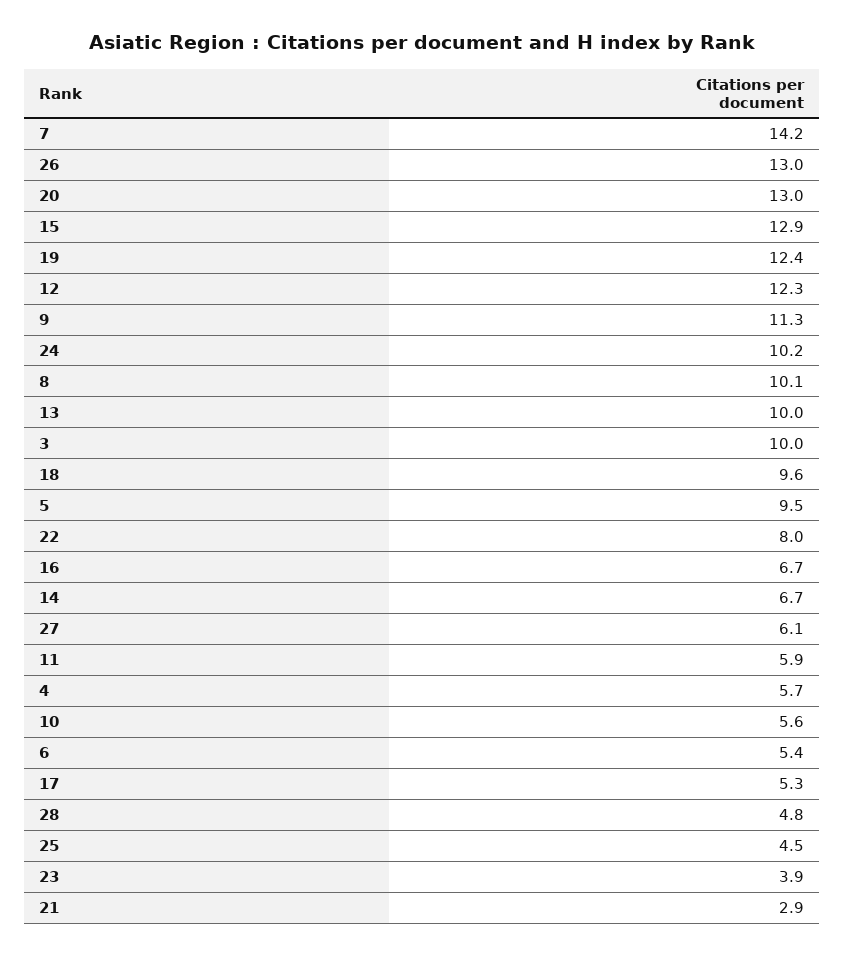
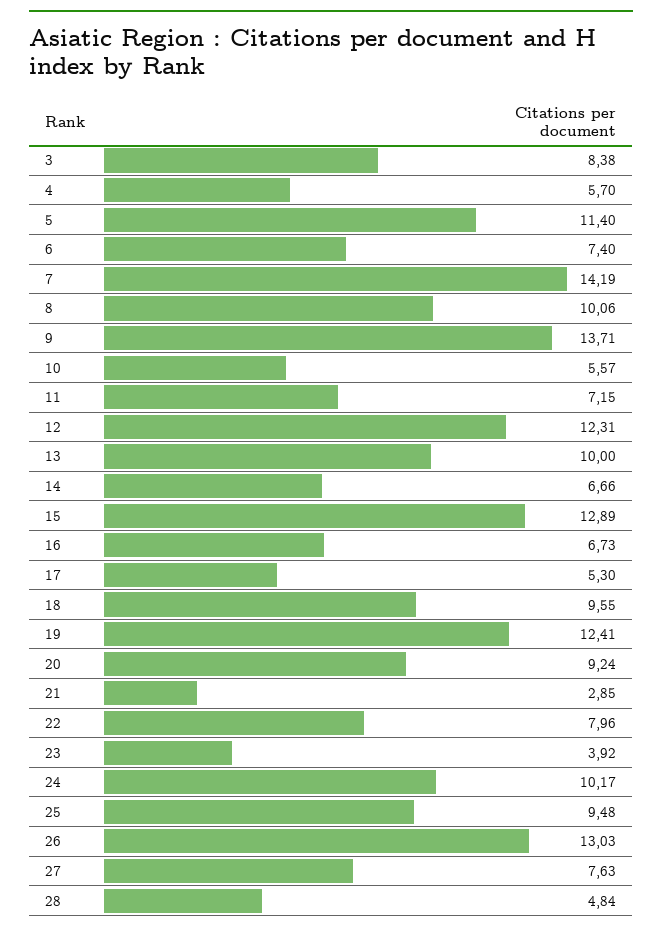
20: 13 -> 9.24
9: 11.3 -> 13.71
3: 10 -> 8.38
5: 9.5 -> 11.4
27: 6.1 -> 7.63
11: 5.9 -> 7.15
6: 5.4 -> 7.4
25: 4.5 -> 9.48

